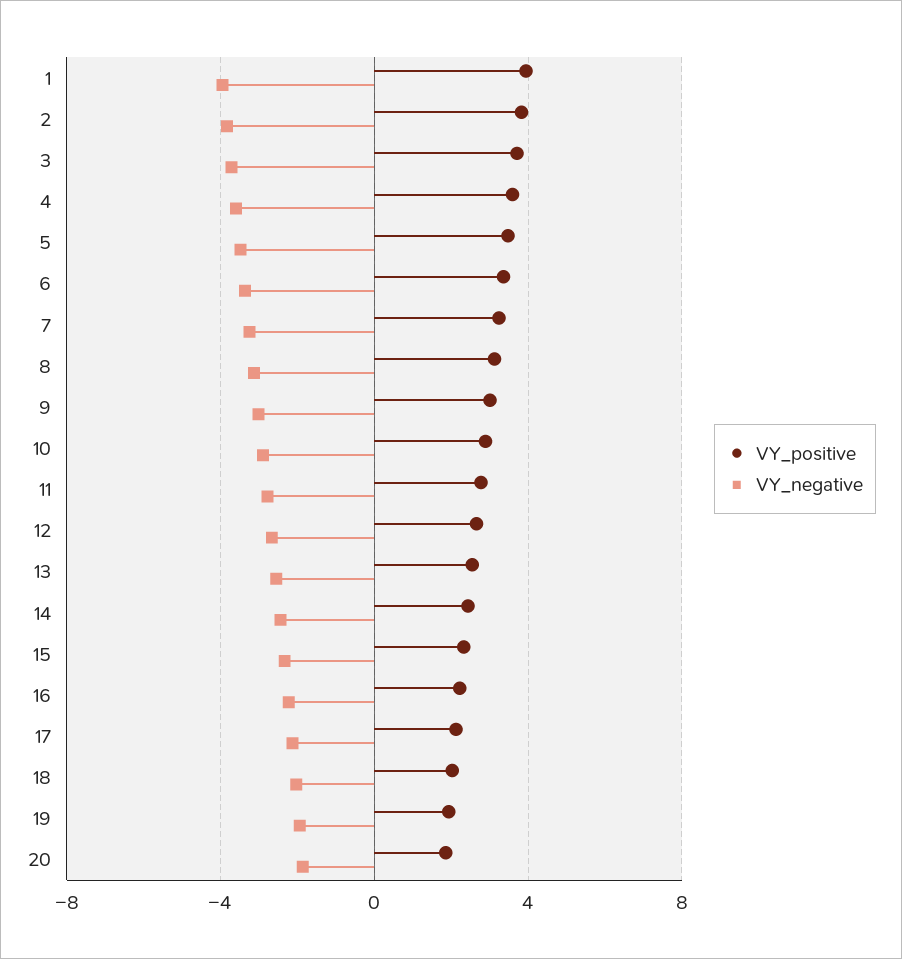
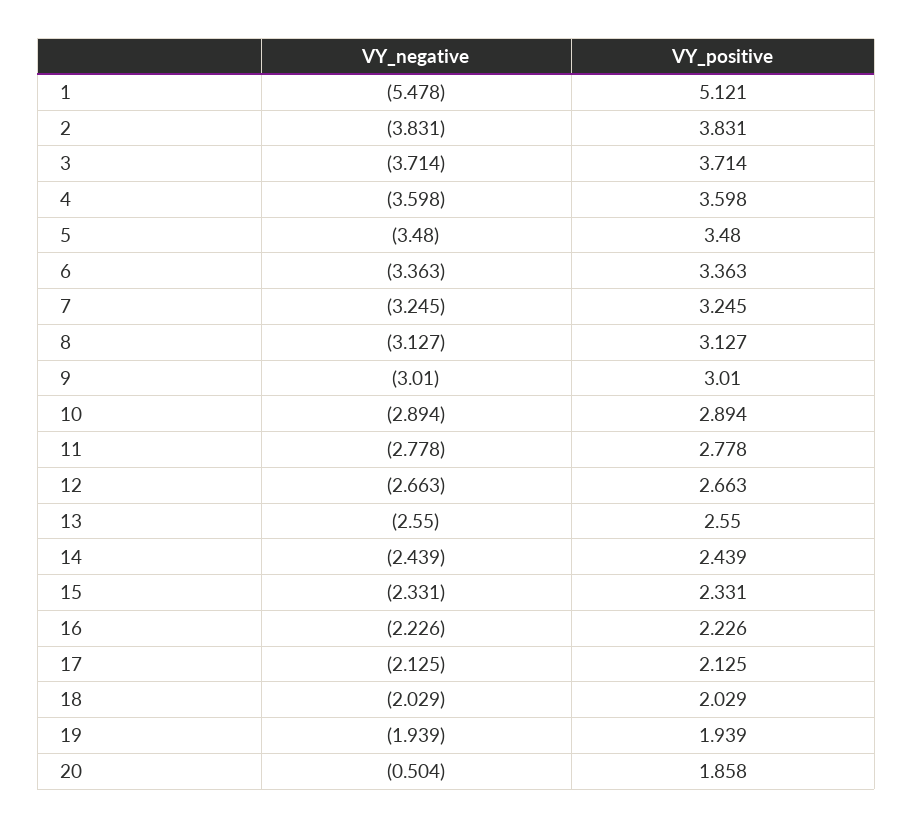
VY_positive, 1: 4 -> 5.121
VY_negative, 1: -4 -> -5.478
VY_negative, 20: -2 -> -0.504

